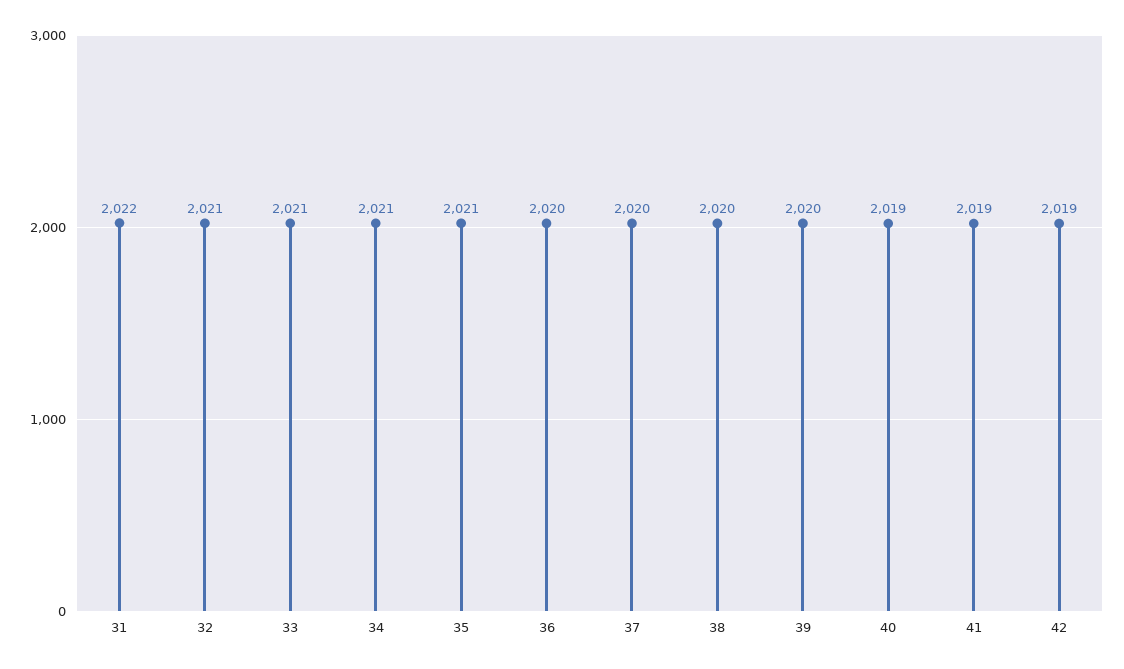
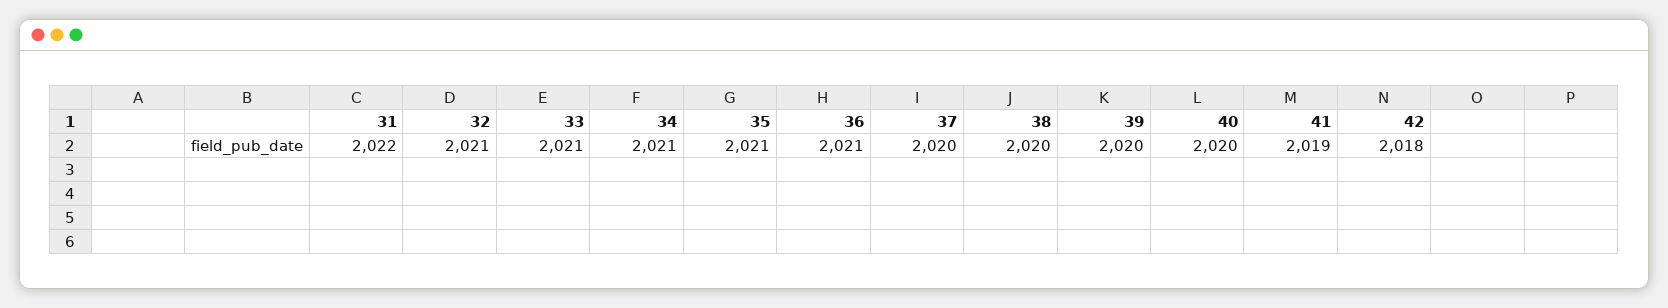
36: 2020 -> 2021
40: 2019 -> 2020
42: 2019 -> 2018

